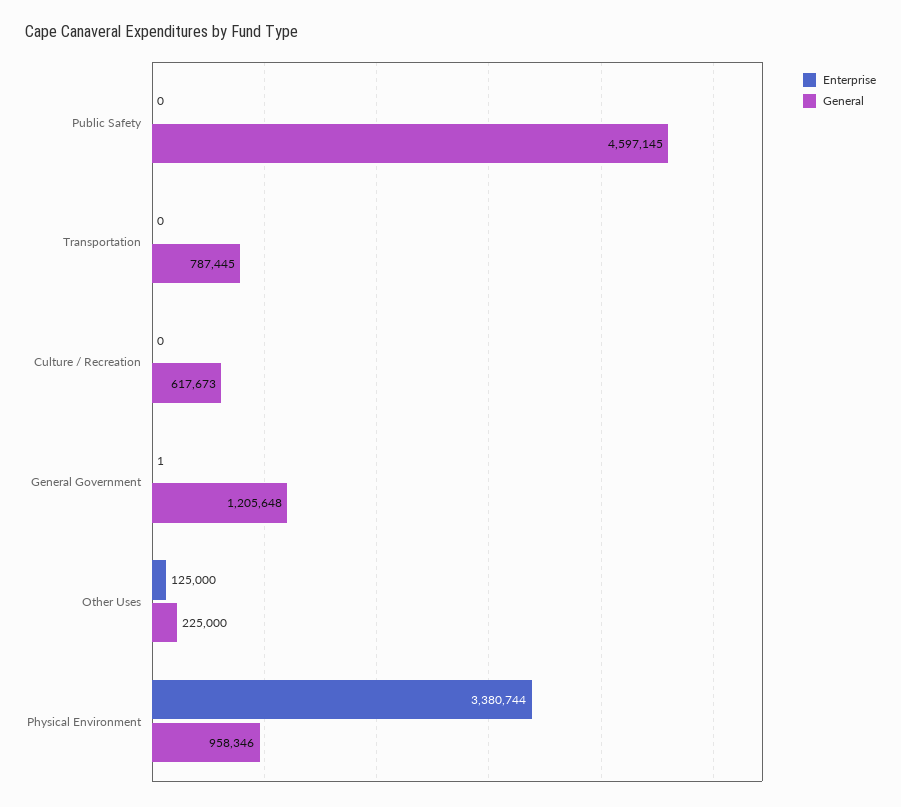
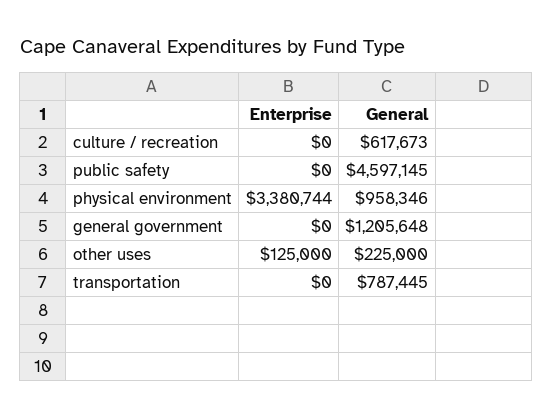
Enterprise, General Government: 1 -> 0

